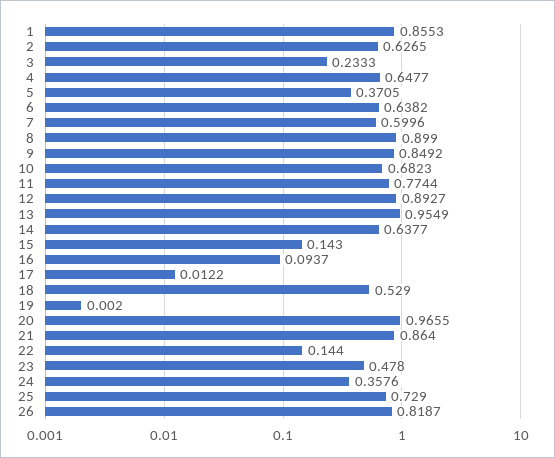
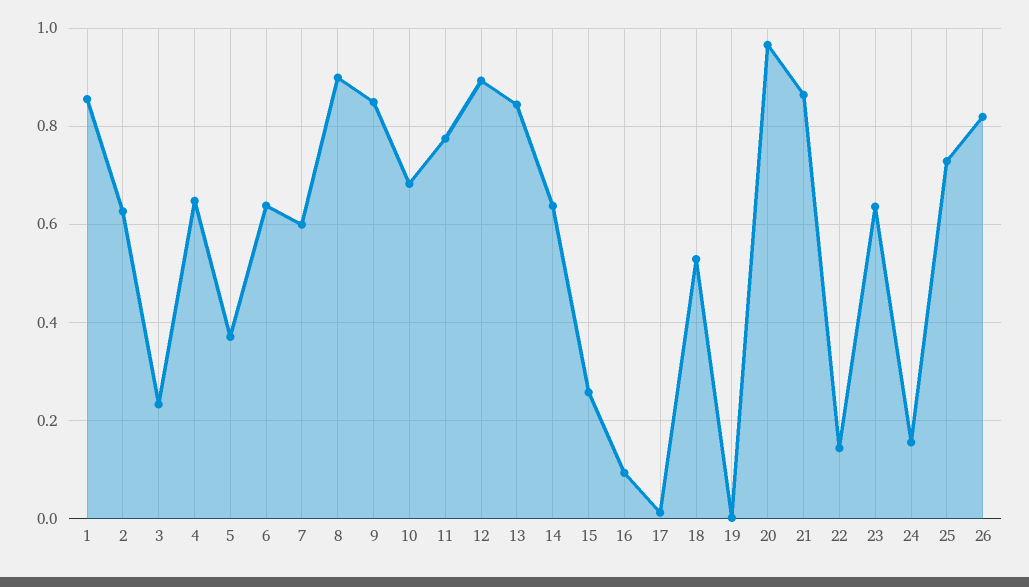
13: 0.9549 -> 0.84
15: 0.143 -> 0.26
23: 0.478 -> 0.64
24: 0.3576 -> 0.16

